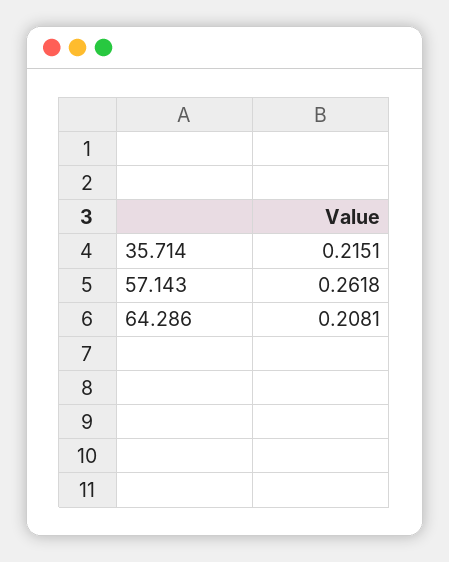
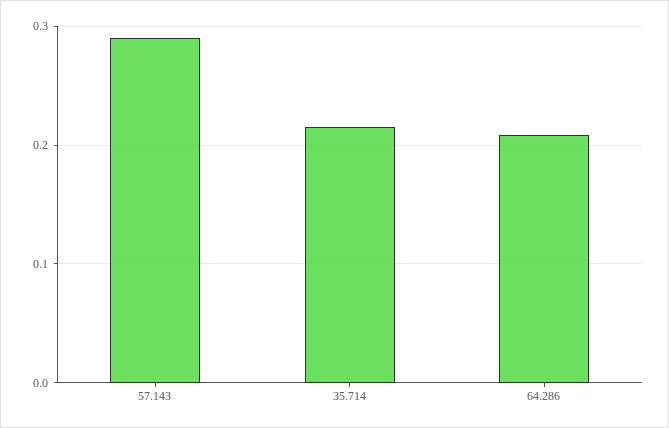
57.143: 0.2618 -> 0.29

